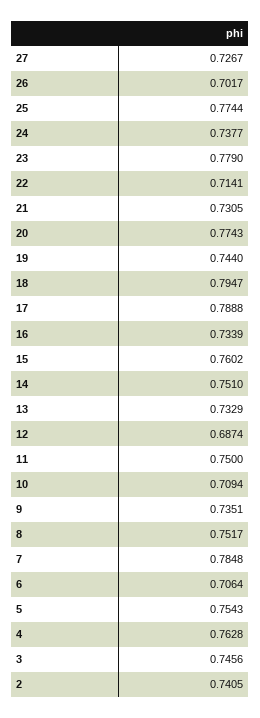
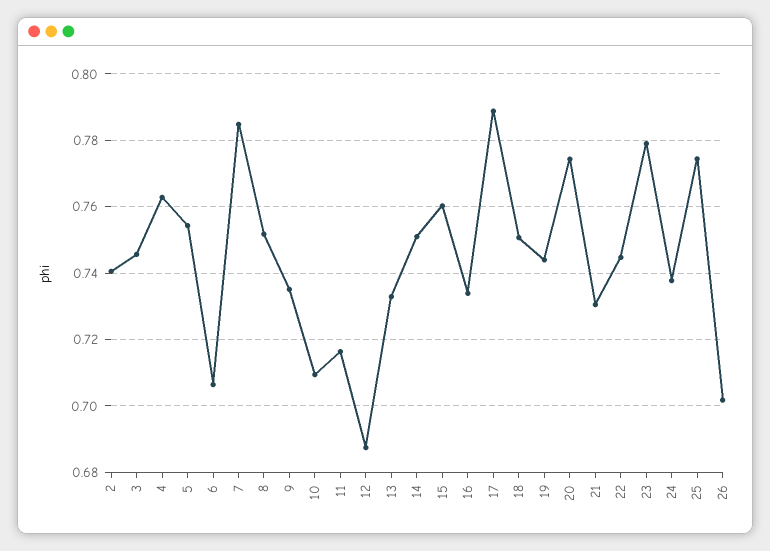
27: 0.7267 -> none
22: 0.7141 -> 0.744
18: 0.7947 -> 0.75
11: 0.75 -> 0.716

